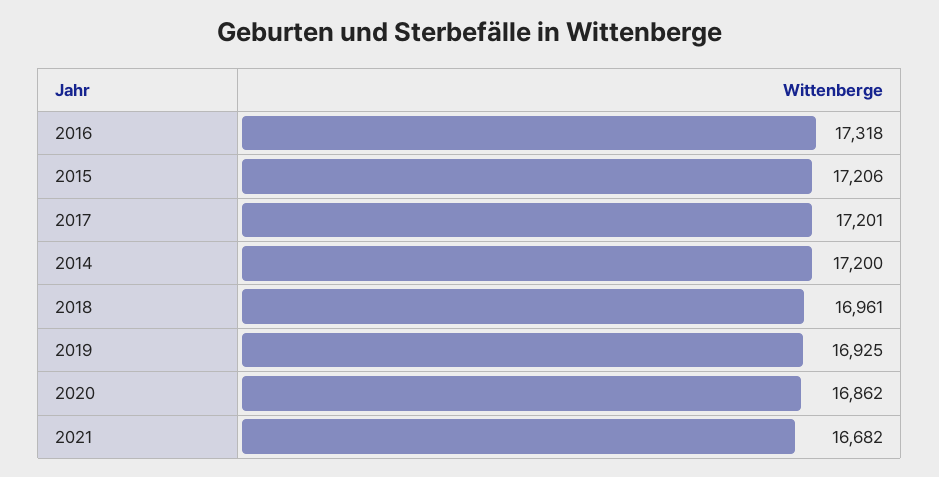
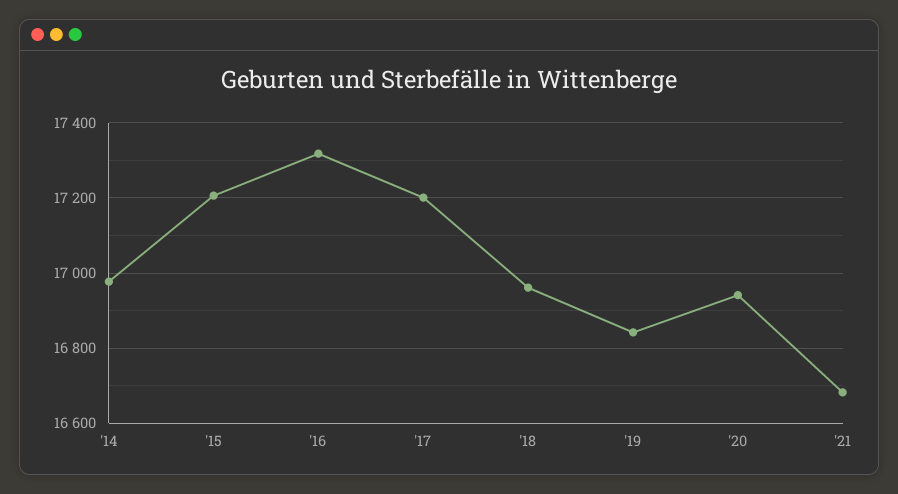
2014: 17200 -> 16980
2019: 16925 -> 16840
2020: 16862 -> 16940

